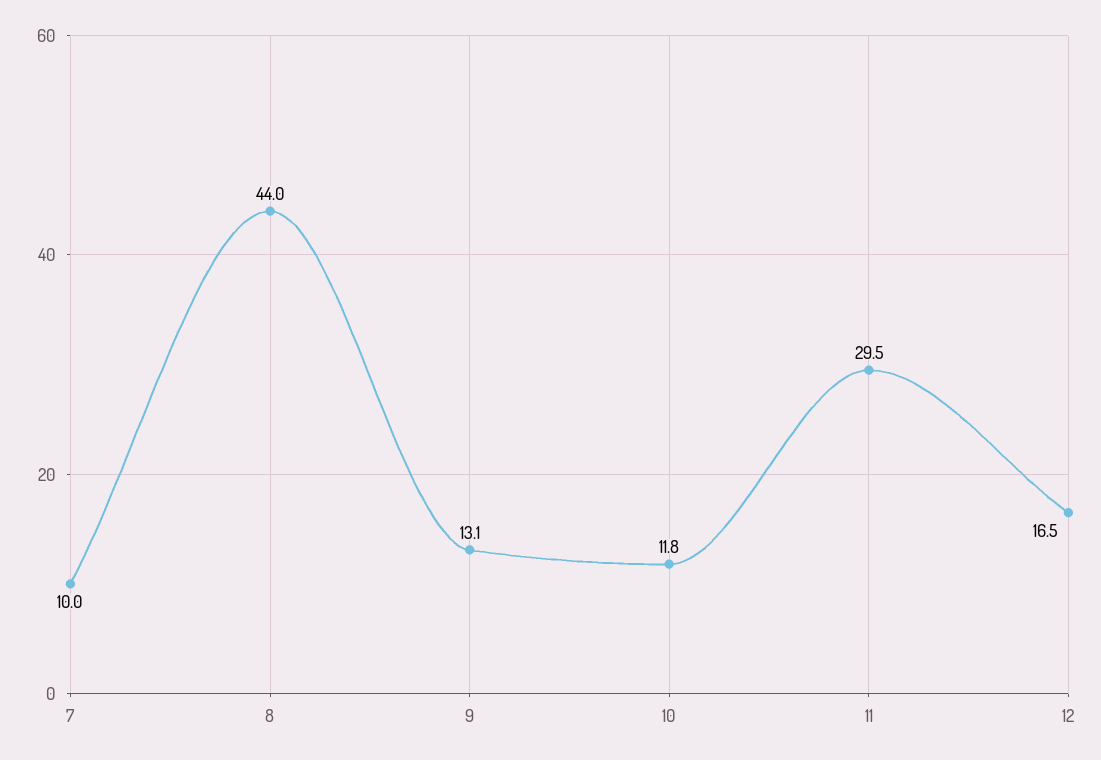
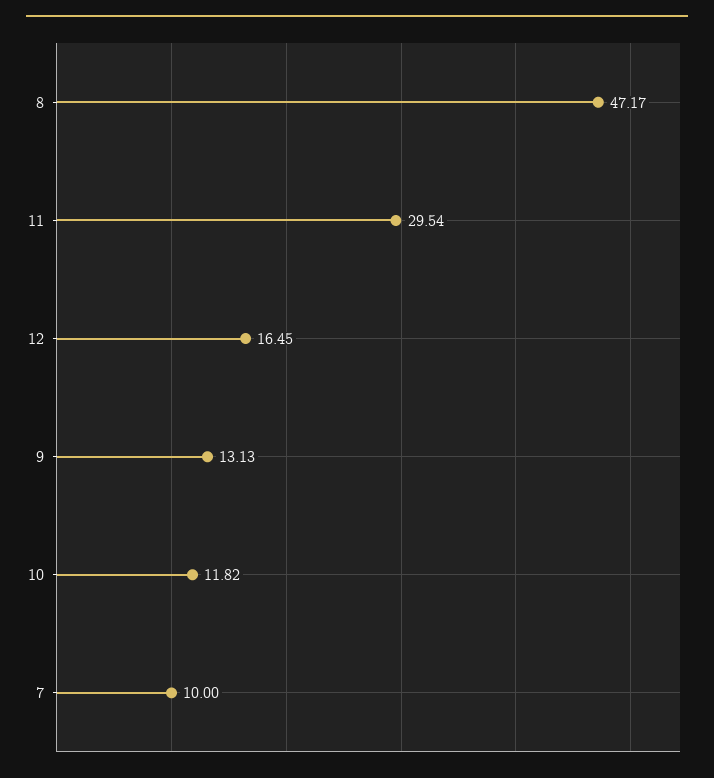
8: 44 -> 47.17

